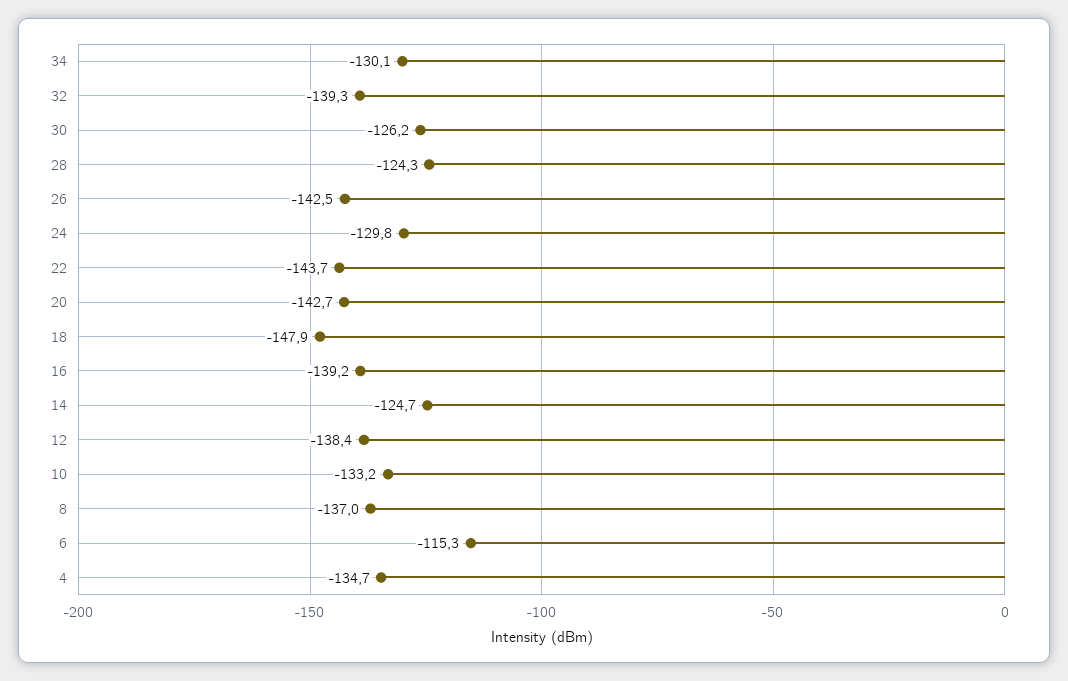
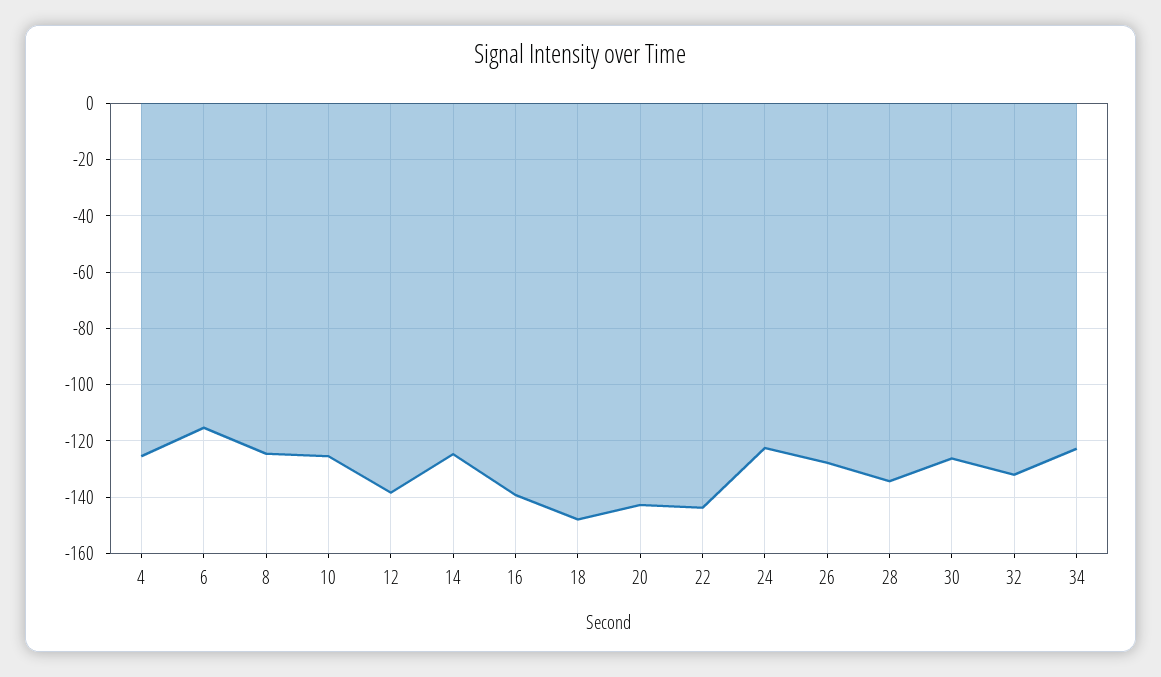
34: -130.1 -> -122.5
32: -139.3 -> -132.5
28: -124.3 -> -135
26: -142.5 -> -127.5
24: -129.8 -> -122.5
10: -133.2 -> -125
8: -137 -> -125
4: -134.7 -> -125

